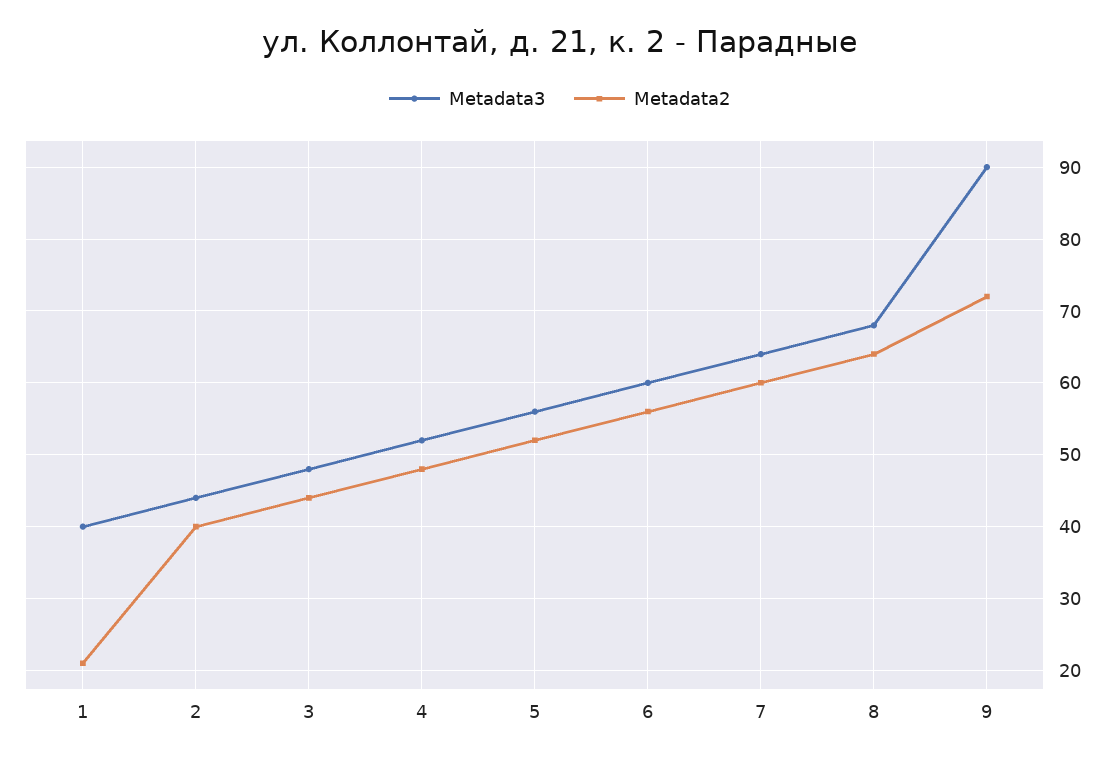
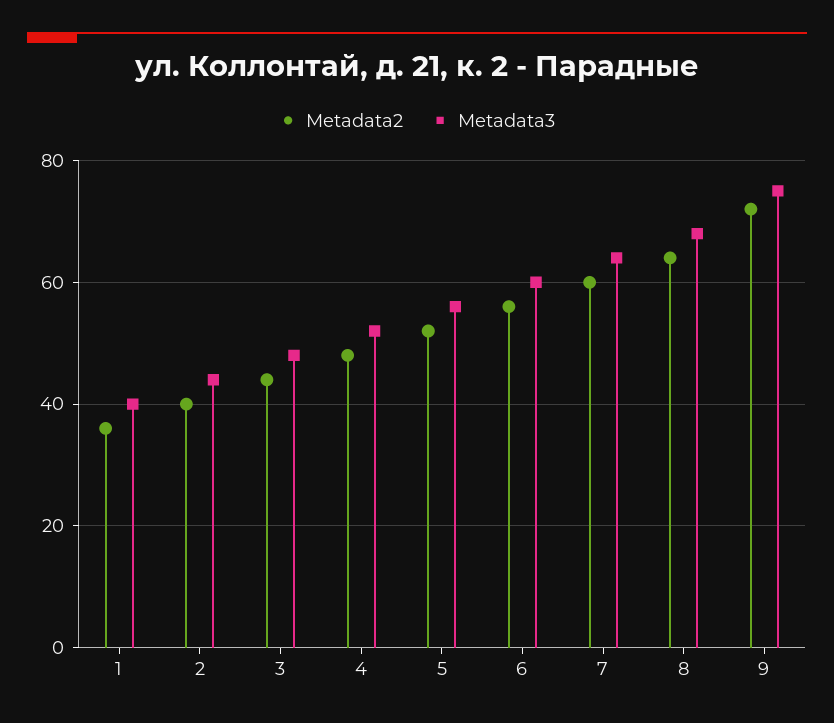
Metadata2, 1: 21 -> 35
Metadata3, 9: 90 -> 75

